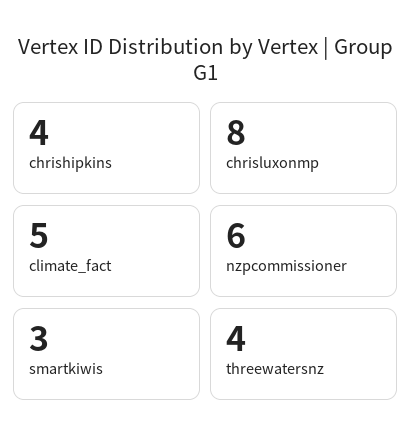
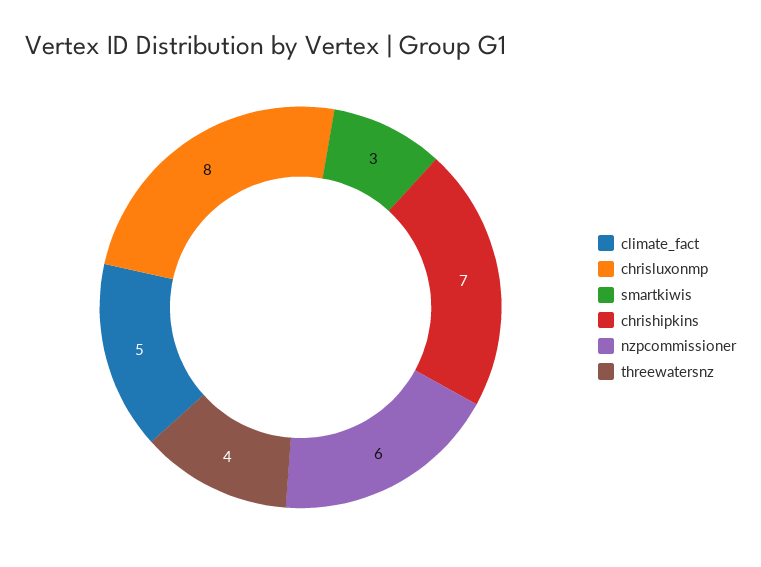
chrishipkins: 4 -> 7

